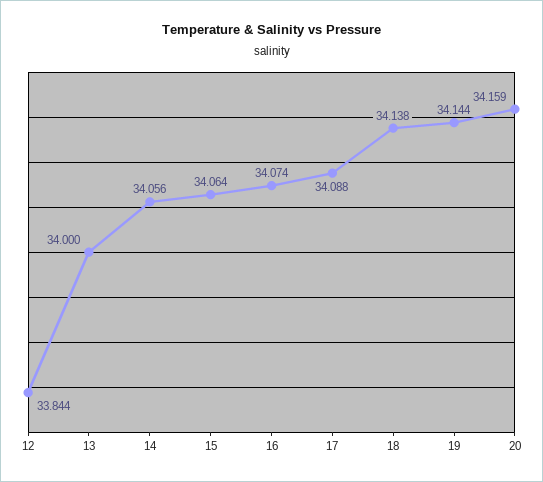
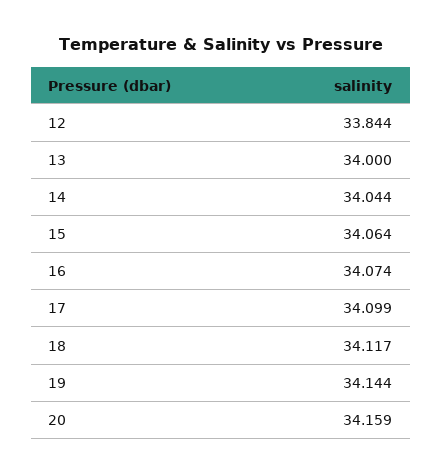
14: 34.056 -> 34.044
17: 34.088 -> 34.099
18: 34.138 -> 34.117

